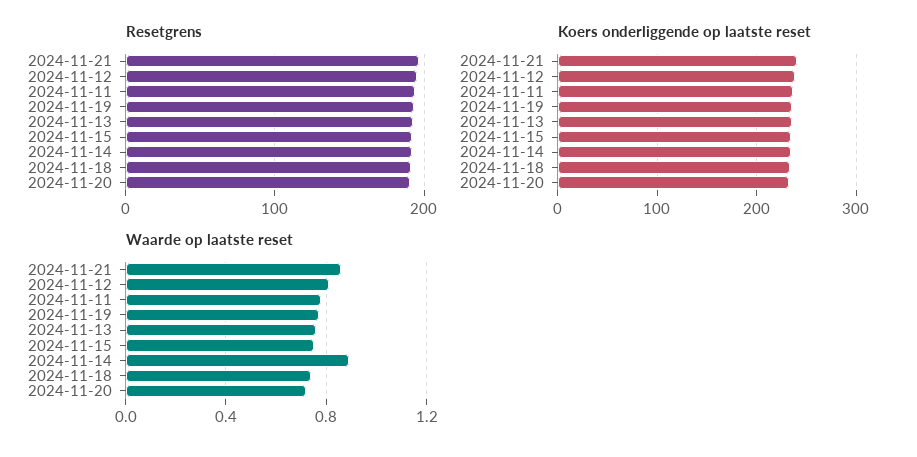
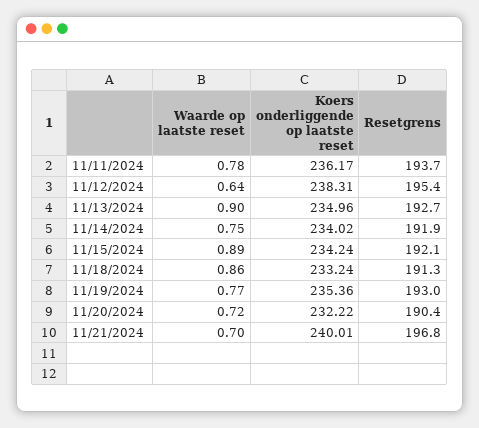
Waarde op laatste reset, 2024-11-21: 0.85 -> 0.7
Waarde op laatste reset, 2024-11-12: 0.8 -> 0.64
Waarde op laatste reset, 2024-11-13: 0.75 -> 0.9
Waarde op laatste reset, 2024-11-15: 0.75 -> 0.89
Waarde op laatste reset, 2024-11-14: 0.9 -> 0.75
Waarde op laatste reset, 2024-11-18: 0.75 -> 0.86

